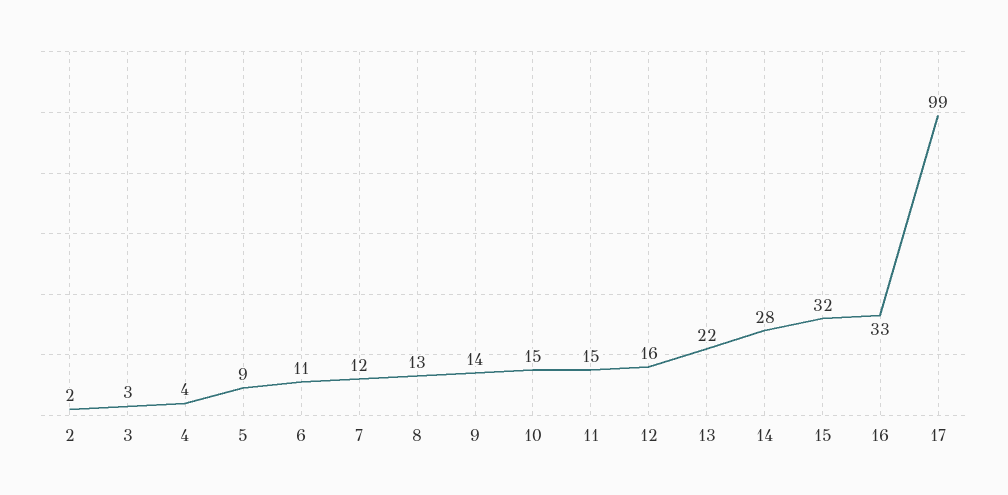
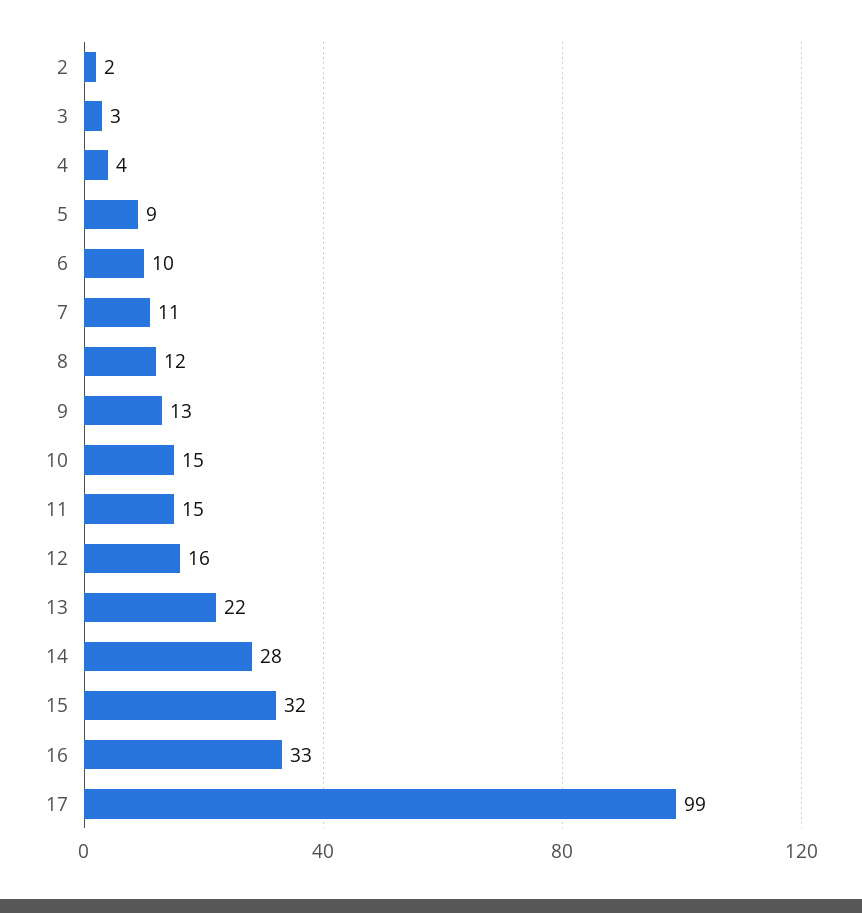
6: 11 -> 10
7: 12 -> 11
8: 13 -> 12
9: 14 -> 13

